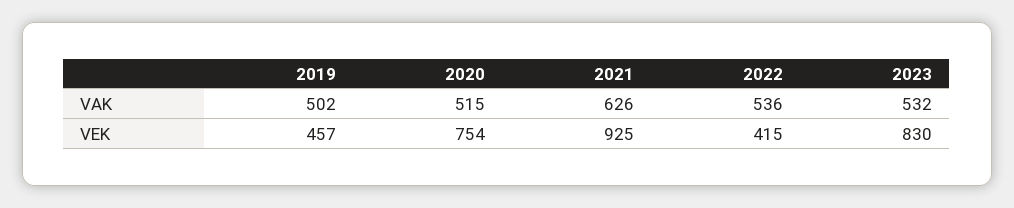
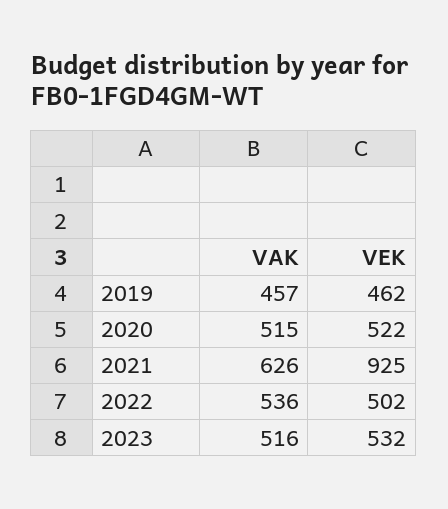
2019, VAK: 502 -> 457
2023, VAK: 532 -> 516
2019, VEK: 457 -> 462
2020, VEK: 754 -> 522
2022, VEK: 415 -> 502
2023, VEK: 830 -> 532

